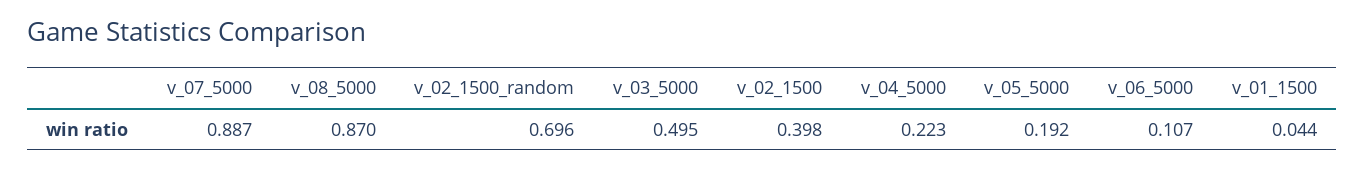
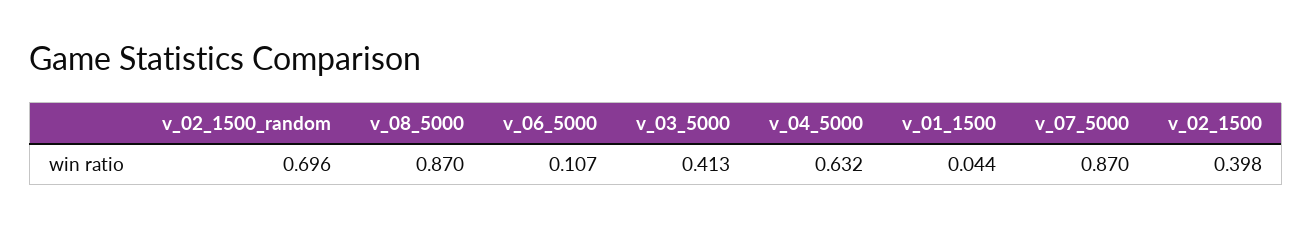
v_07_5000: 0.887 -> 0.87
v_03_5000: 0.495 -> 0.413
v_04_5000: 0.223 -> 0.632
v_05_5000: 0.192 -> none

